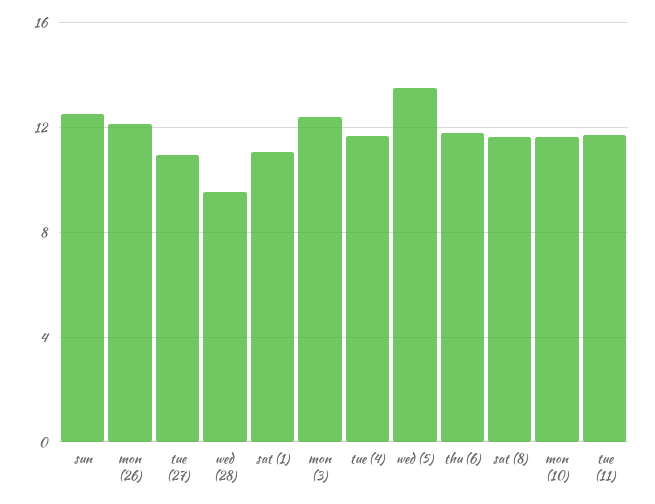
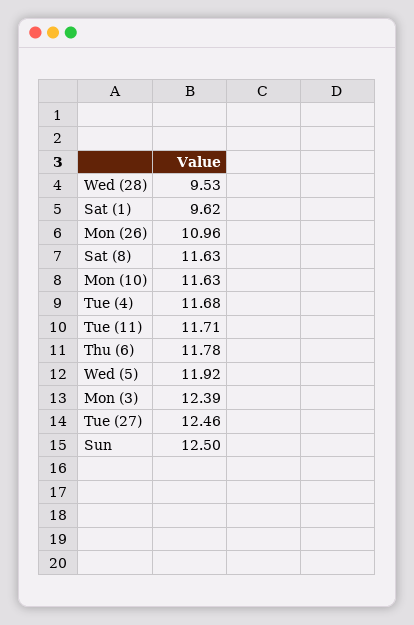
mon (26): 12 -> 10.96
tue (27): 11 -> 12.46
sat (1): 11 -> 9.62
wed (5): 13.5 -> 11.92

